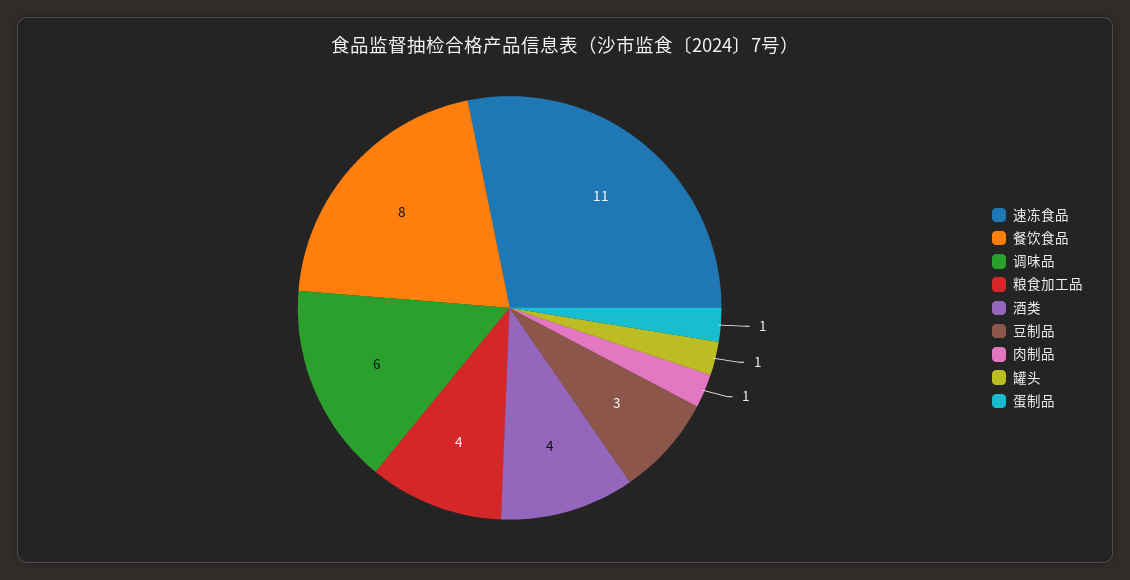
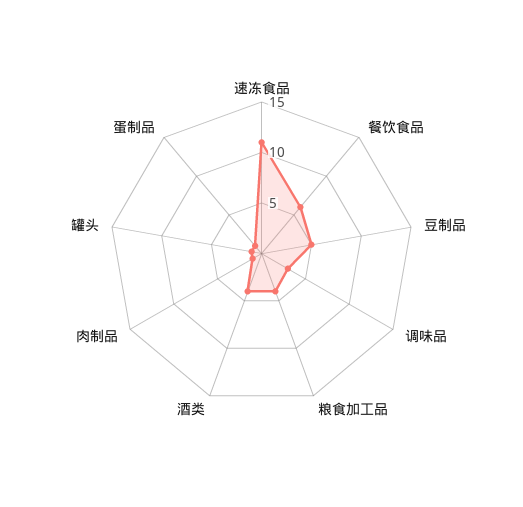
餐饮食品: 8 -> 6
调味品: 6 -> 3
豆制品: 3 -> 5

